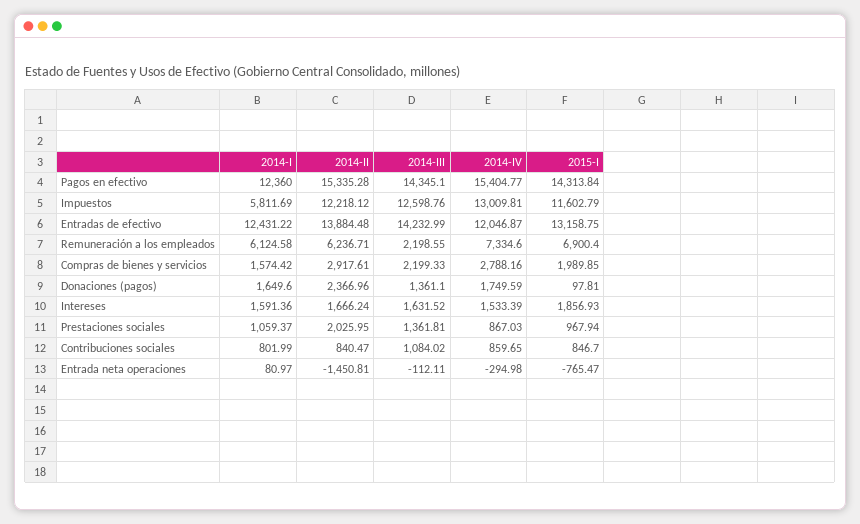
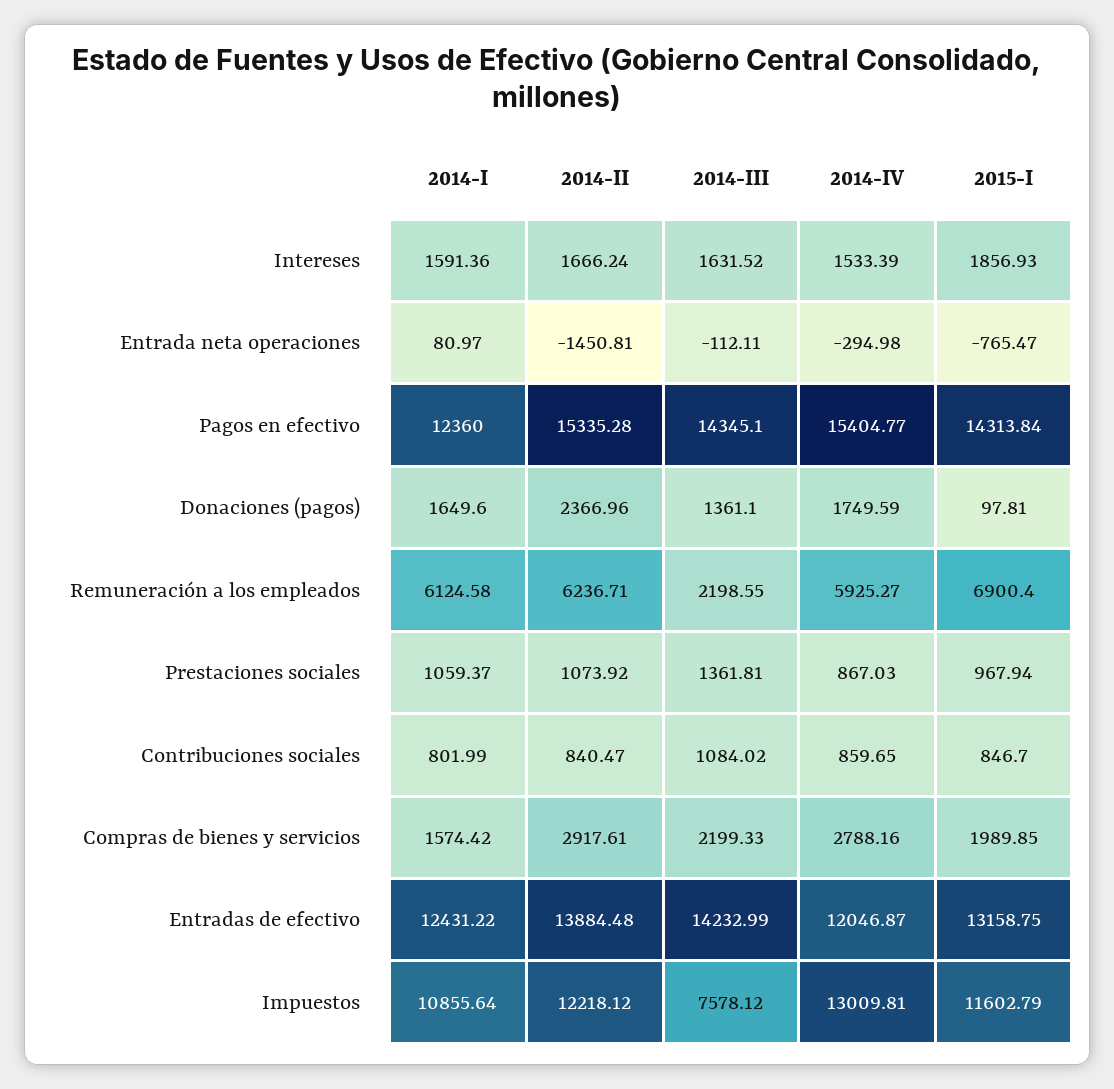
2014-I, Impuestos: 5811.69 -> 10855.64
2014-III, Impuestos: 12598.76 -> 7578.12
2014-IV, Remuneración a los empleados: 7334.6 -> 5925.27
2014-II, Prestaciones sociales: 2025.95 -> 1073.92

